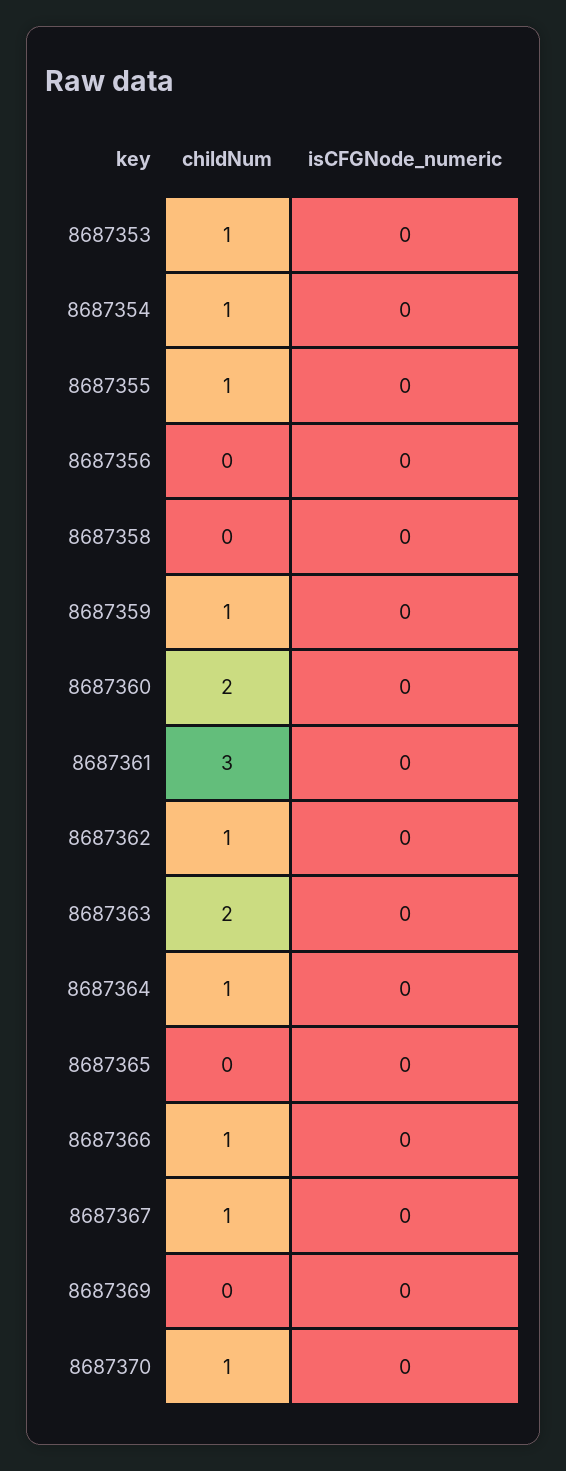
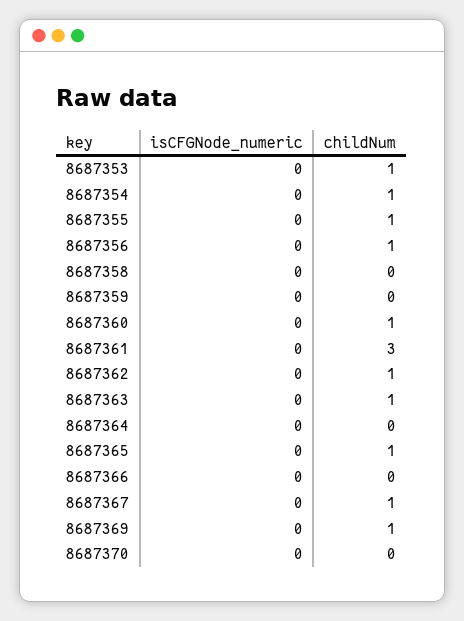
childNum, 8687356: 0 -> 1
childNum, 8687359: 1 -> 0
childNum, 8687360: 2 -> 1
childNum, 8687363: 2 -> 1
childNum, 8687364: 1 -> 0
childNum, 8687365: 0 -> 1
childNum, 8687366: 1 -> 0
childNum, 8687369: 0 -> 1
childNum, 8687370: 1 -> 0

